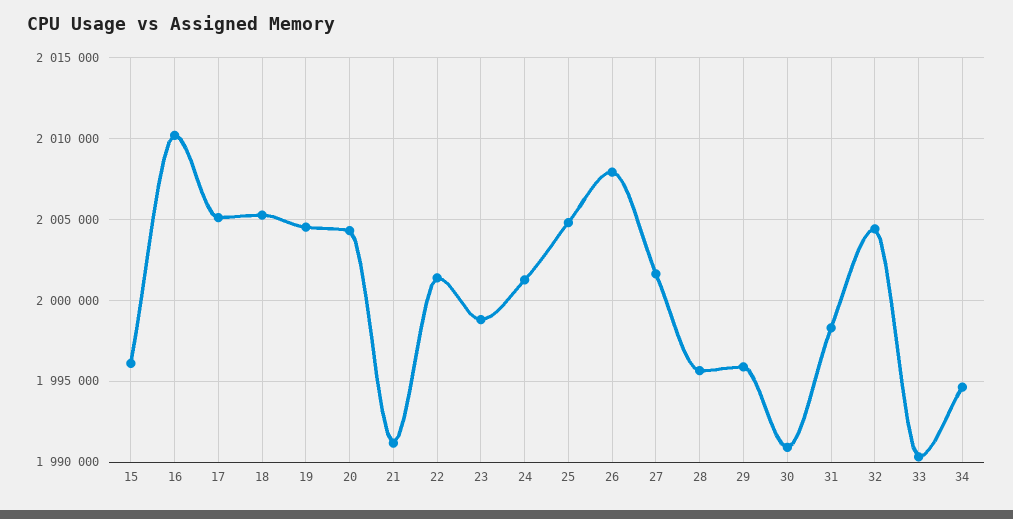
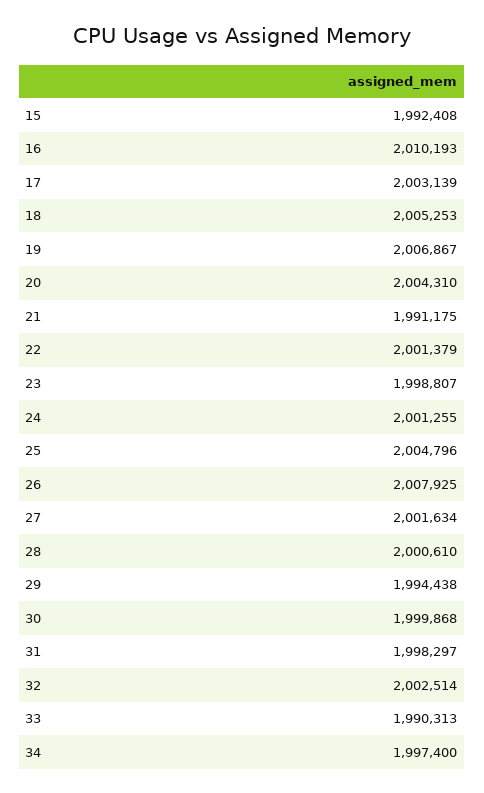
15: 1996000 -> 1992408
17: 2005000 -> 2003139
19: 2004500 -> 2006867
28: 1995500 -> 2000610
29: 1996000 -> 1994438
30: 1991000 -> 1999868
32: 2004500 -> 2002514
34: 1994500 -> 1997400

